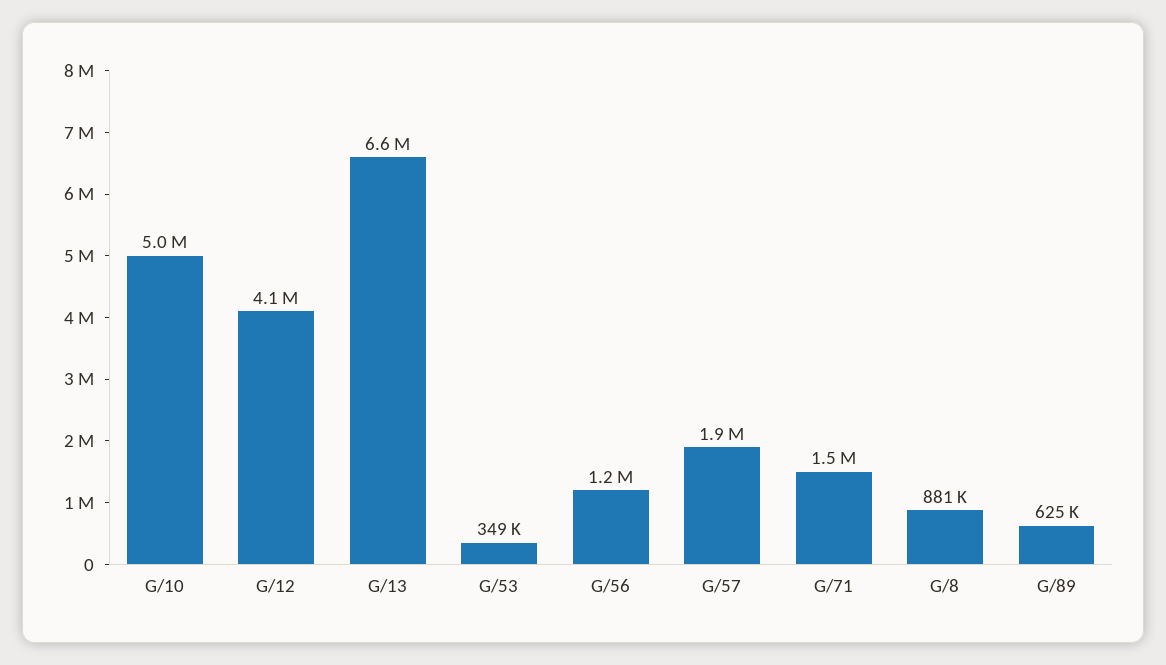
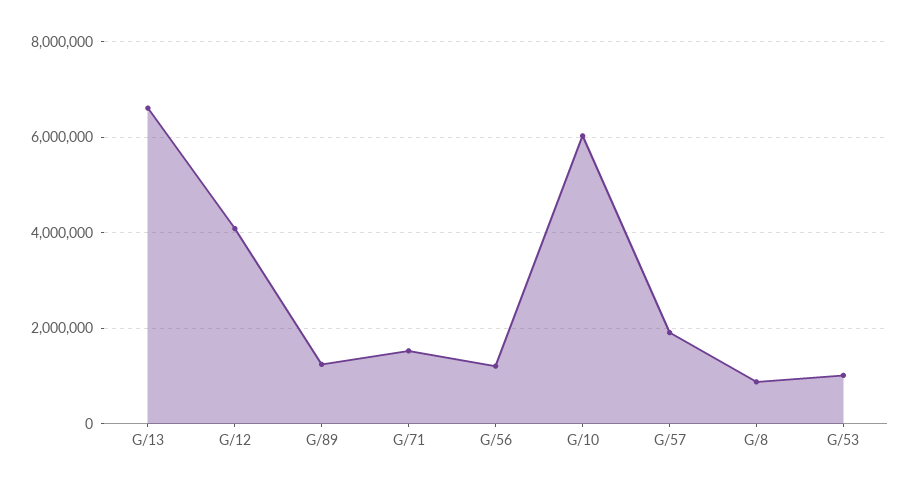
G/10: 5000000 -> 6000000
G/53: 349000 -> 1000000
G/89: 625000 -> 1200000

